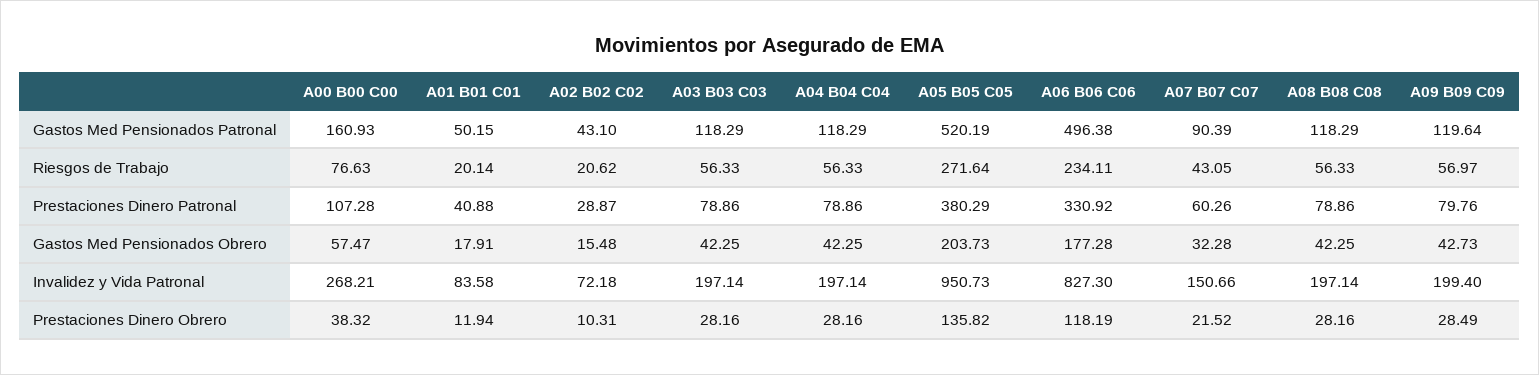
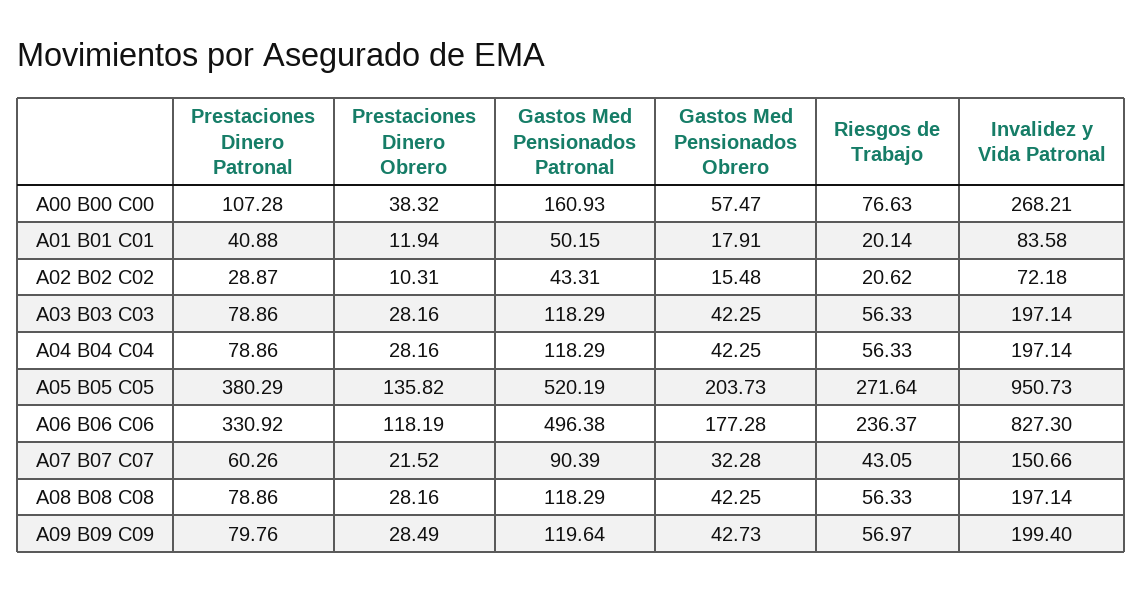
A02 B02 C02, Gastos Med Pensionados Patronal: 43.1 -> 43.31
A06 B06 C06, Riesgos de Trabajo: 234.11 -> 236.37

